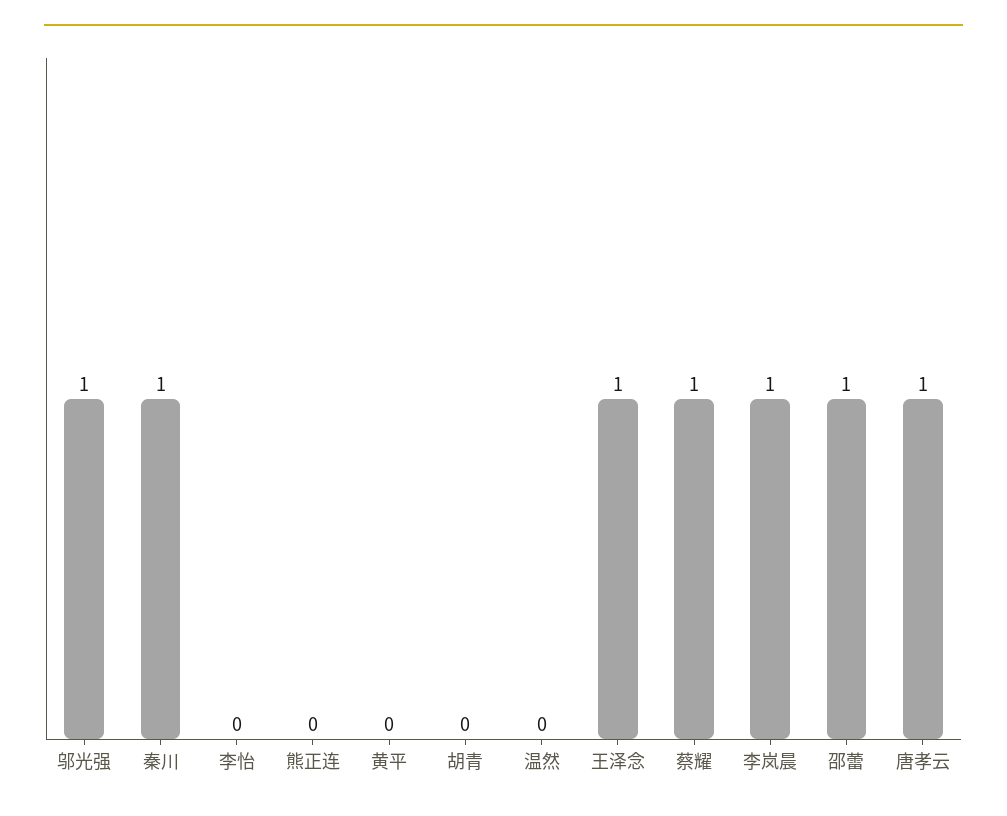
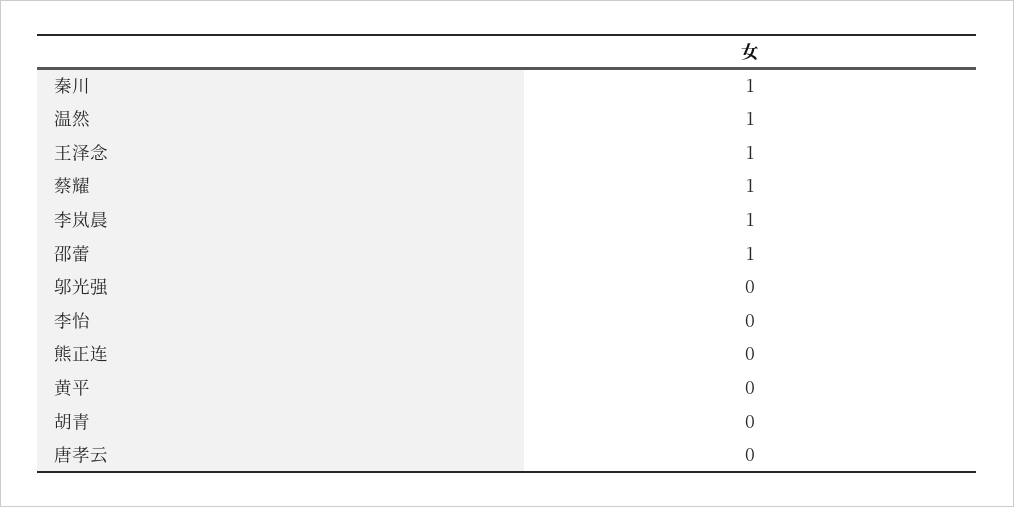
邬光强: 1 -> 0
温然: 0 -> 1
唐孝云: 1 -> 0

